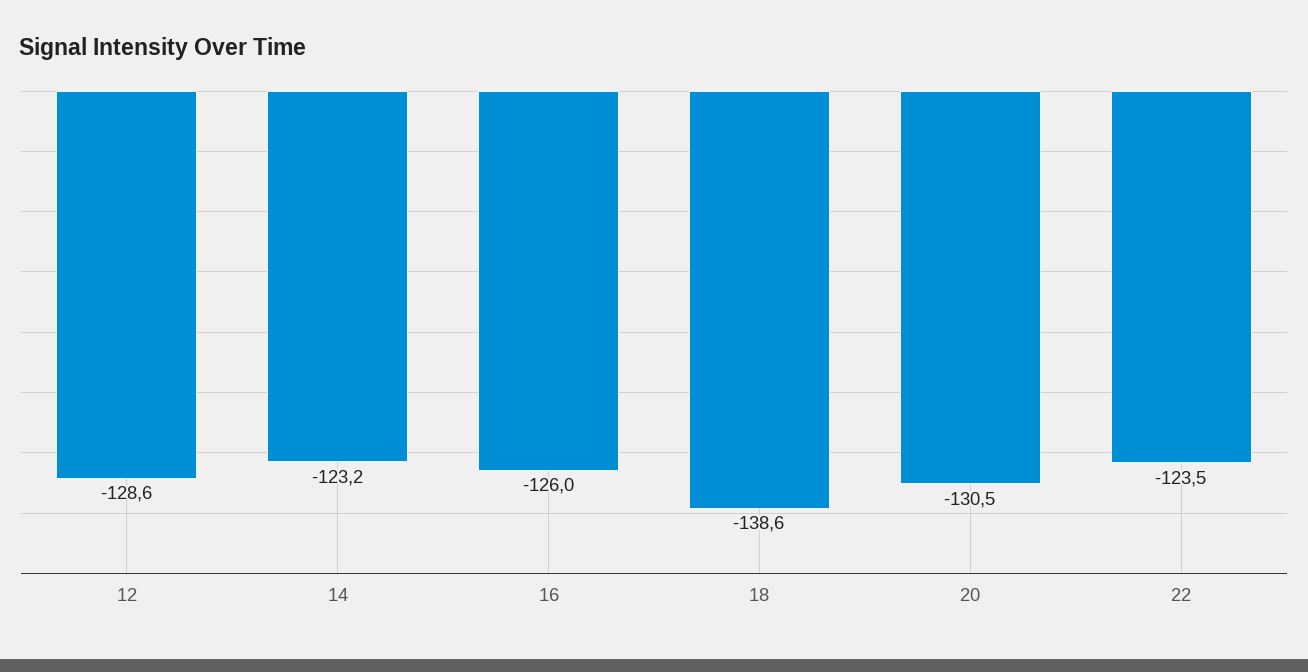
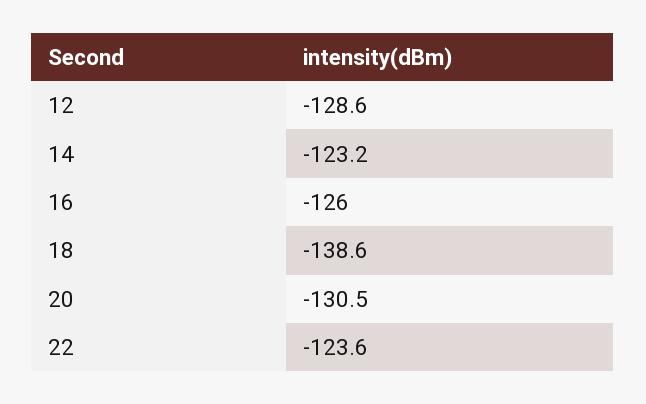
22: -123.5 -> -123.6

